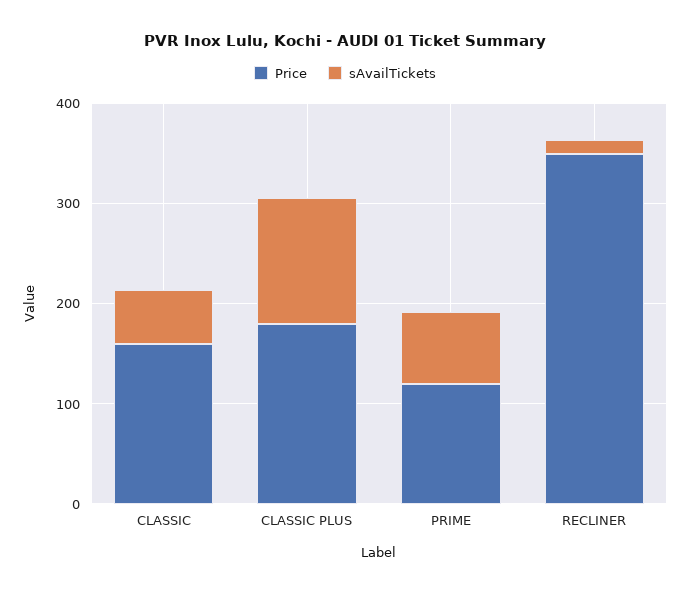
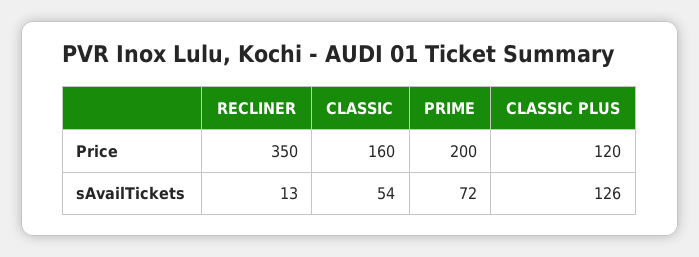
Price, CLASSIC PLUS: 180 -> 120
Price, PRIME: 120 -> 200

